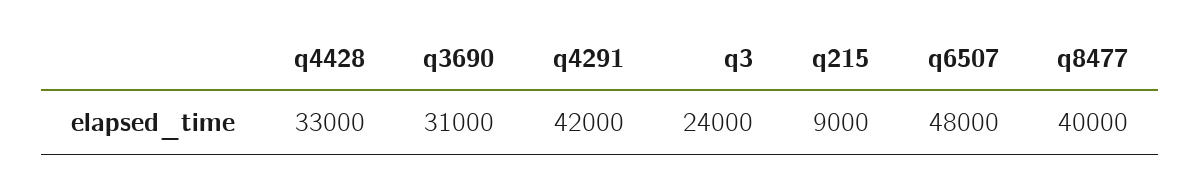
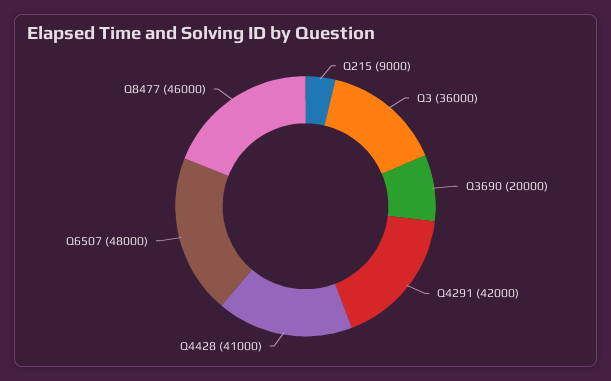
q4428: 33000 -> 41000
q3690: 31000 -> 20000
q3: 24000 -> 36000
q8477: 40000 -> 46000

